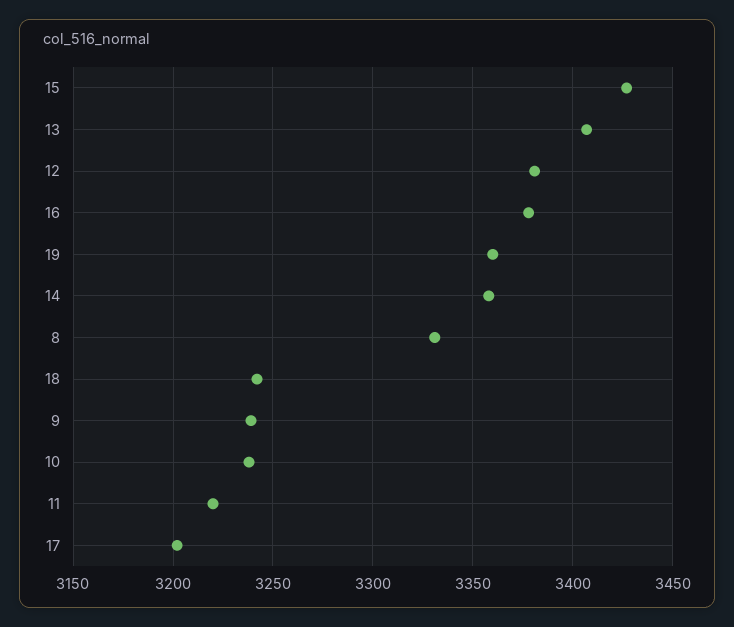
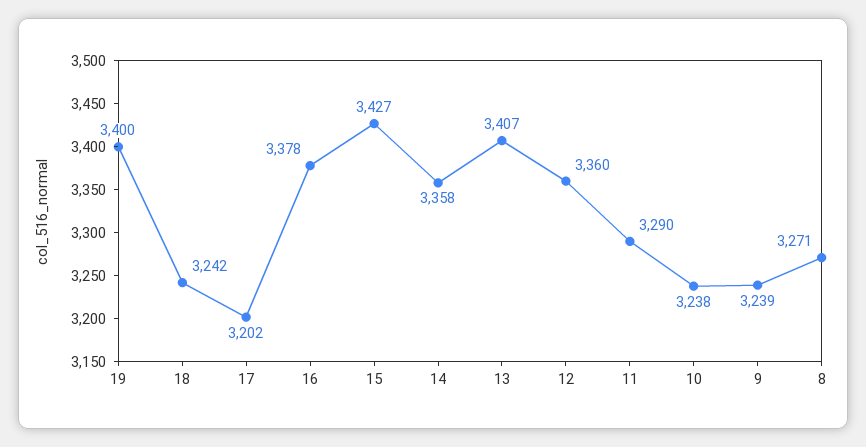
12: 3380 -> 3360
19: 3360 -> 3400
8: 3330 -> 3271
11: 3220 -> 3290

